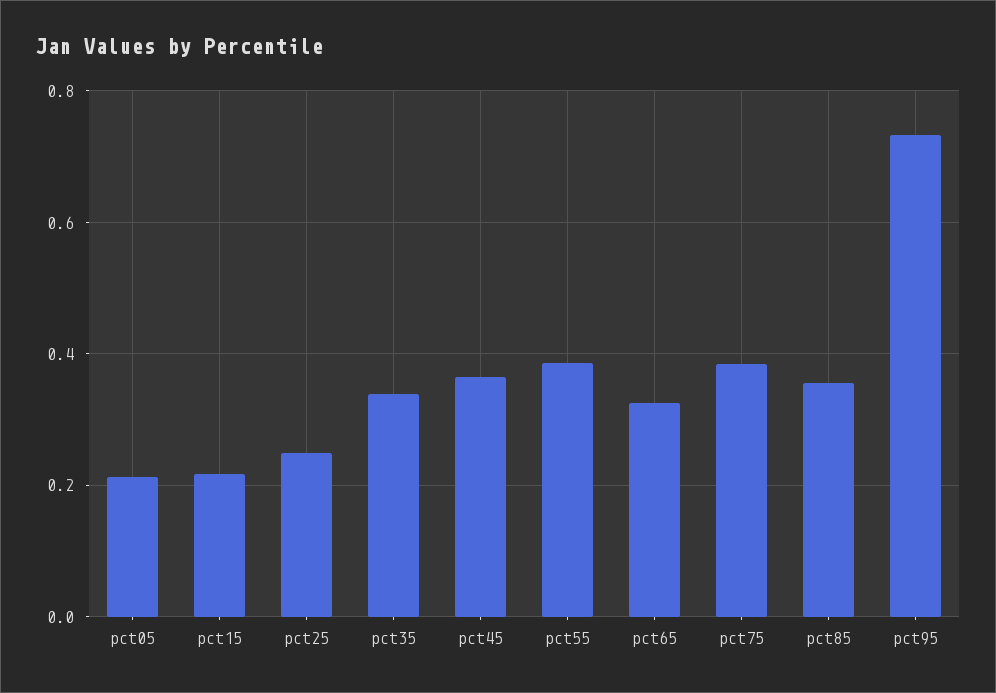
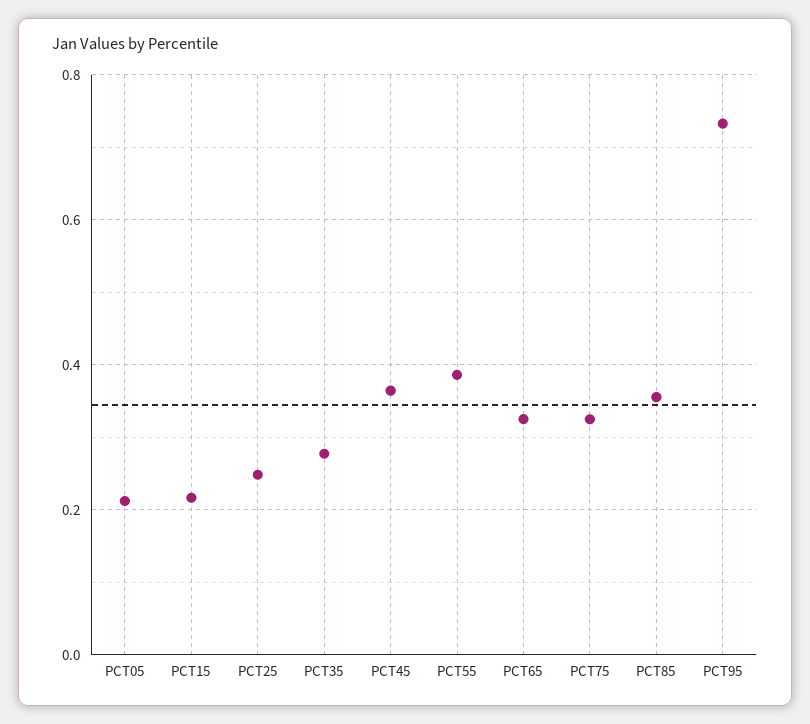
pct35: 0.34 -> 0.28
pct75: 0.38 -> 0.32

